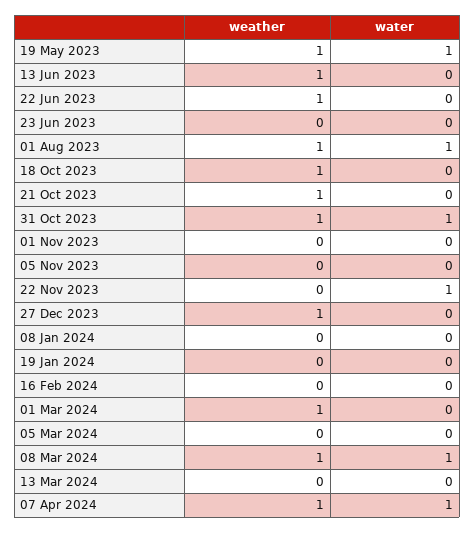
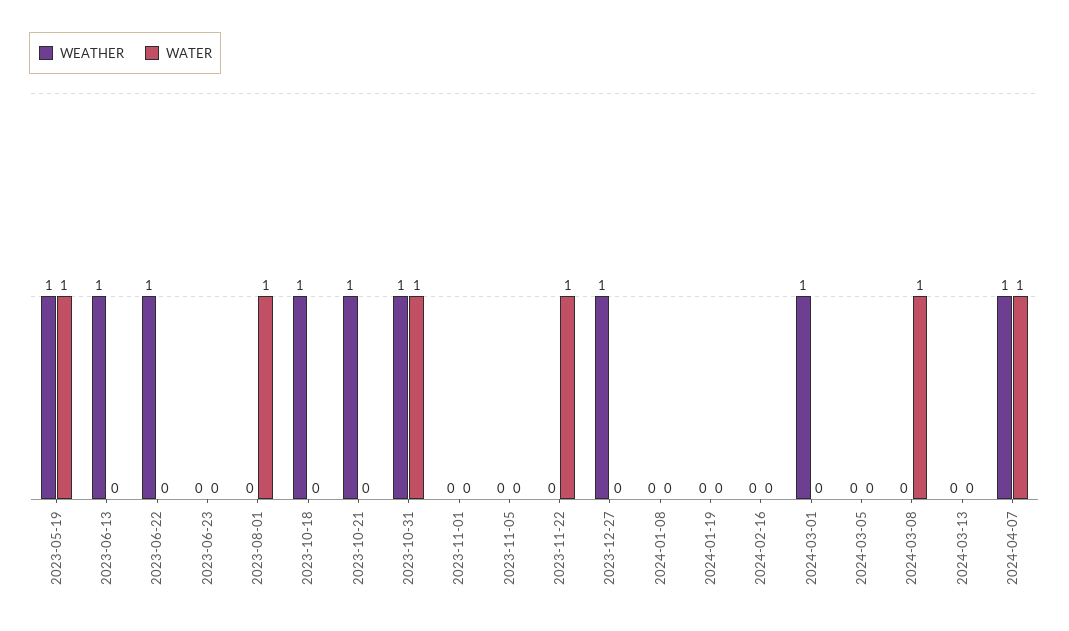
weather, 01 Aug 2023: 1 -> 0
weather, 08 Mar 2024: 1 -> 0

